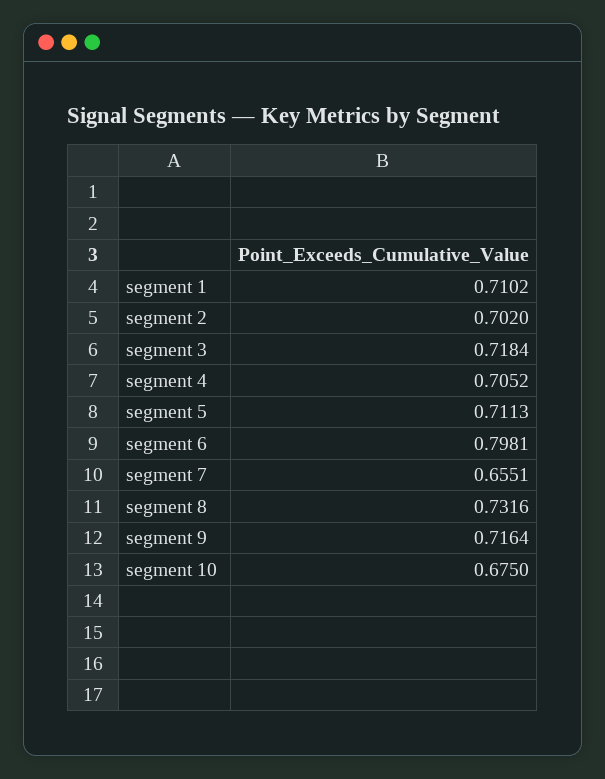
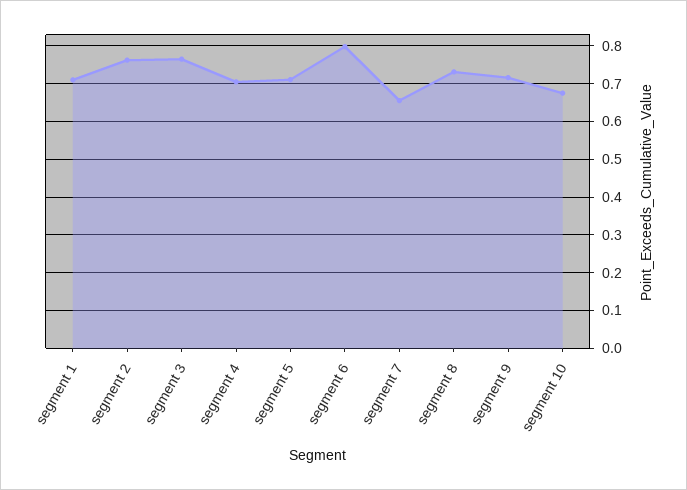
segment 2: 0.702 -> 0.76
segment 3: 0.7184 -> 0.76

